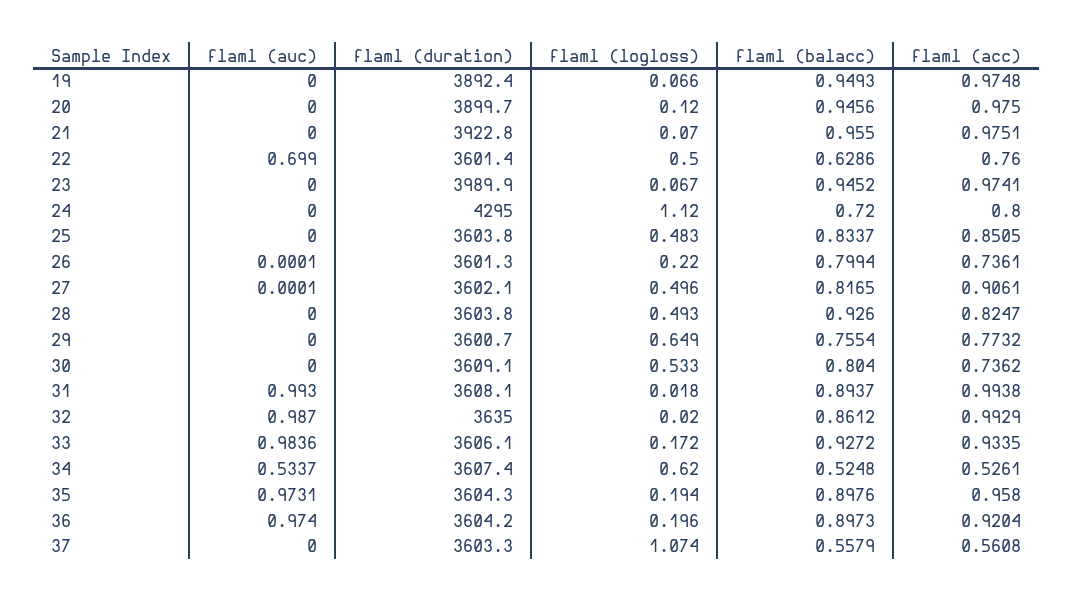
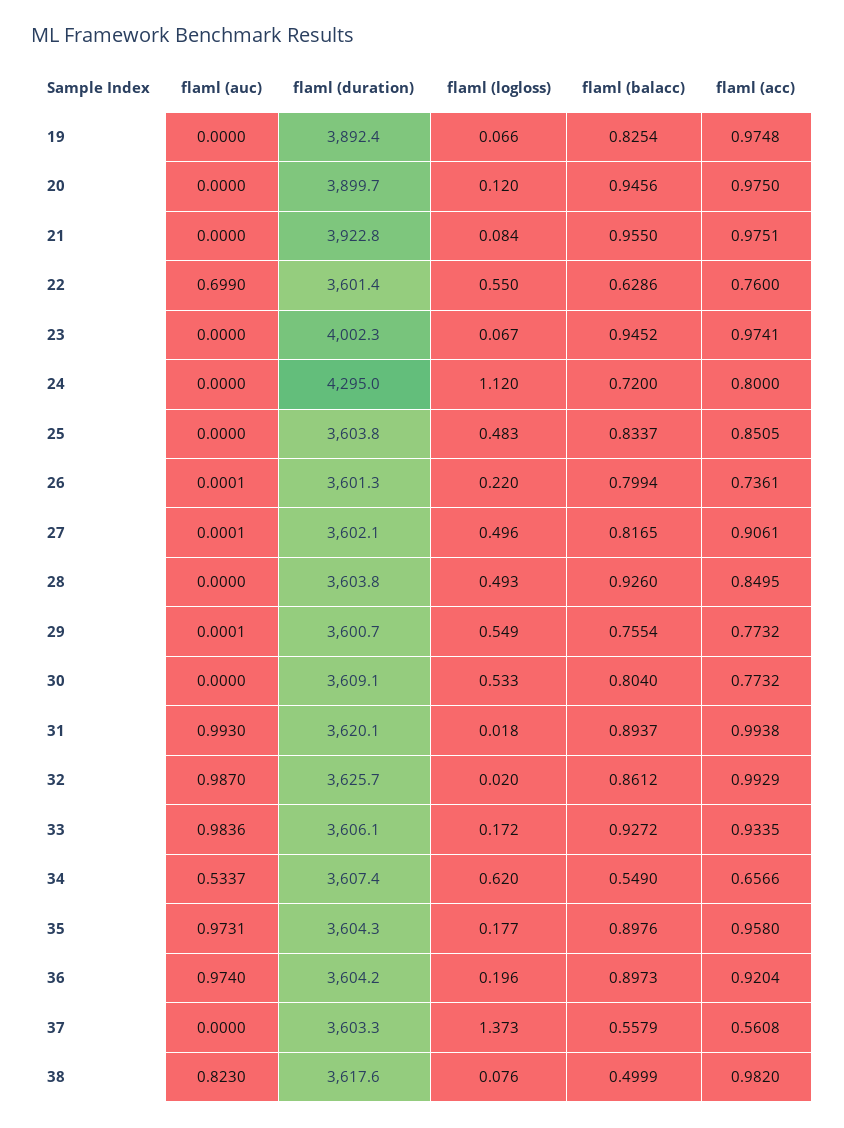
flaml (balacc), 19: 0.9493 -> 0.8254
flaml (logloss), 21: 0.07 -> 0.084
flaml (logloss), 22: 0.5 -> 0.55
flaml (duration), 23: 3989.9 -> 4002.3
flaml (acc), 28: 0.8247 -> 0.8495
flaml (auc), 29: 0 -> 0.0001
flaml (logloss), 29: 0.649 -> 0.549
flaml (acc), 30: 0.7362 -> 0.7732
flaml (duration), 31: 3608.1 -> 3620.1
flaml (duration), 32: 3635 -> 3625.7
flaml (balacc), 34: 0.5248 -> 0.549
flaml (acc), 34: 0.5261 -> 0.6566
flaml (logloss), 35: 0.194 -> 0.177
flaml (logloss), 37: 1.074 -> 1.373
flaml (auc), 38: none -> 0.823
flaml (duration), 38: none -> 3617.6
flaml (logloss), 38: none -> 0.076
flaml (balacc), 38: none -> 0.4999
flaml (acc), 38: none -> 0.982

